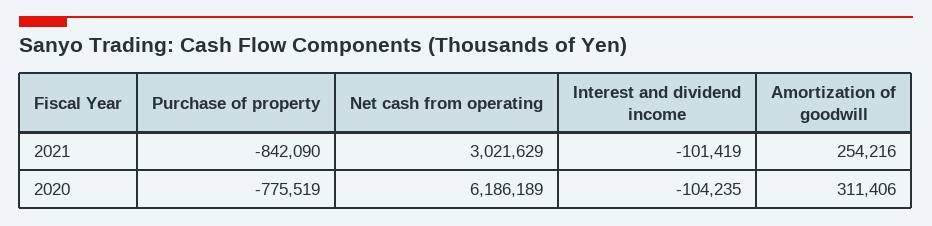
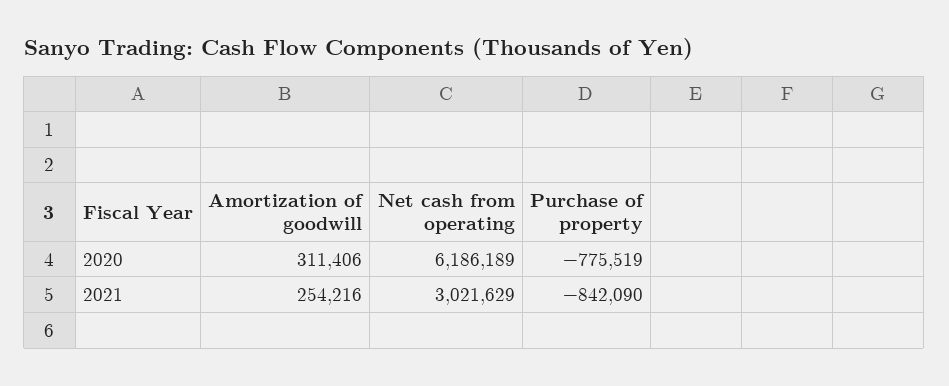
Interest and dividend income, 2021: -101419 -> none
Interest and dividend income, 2020: -104235 -> none

